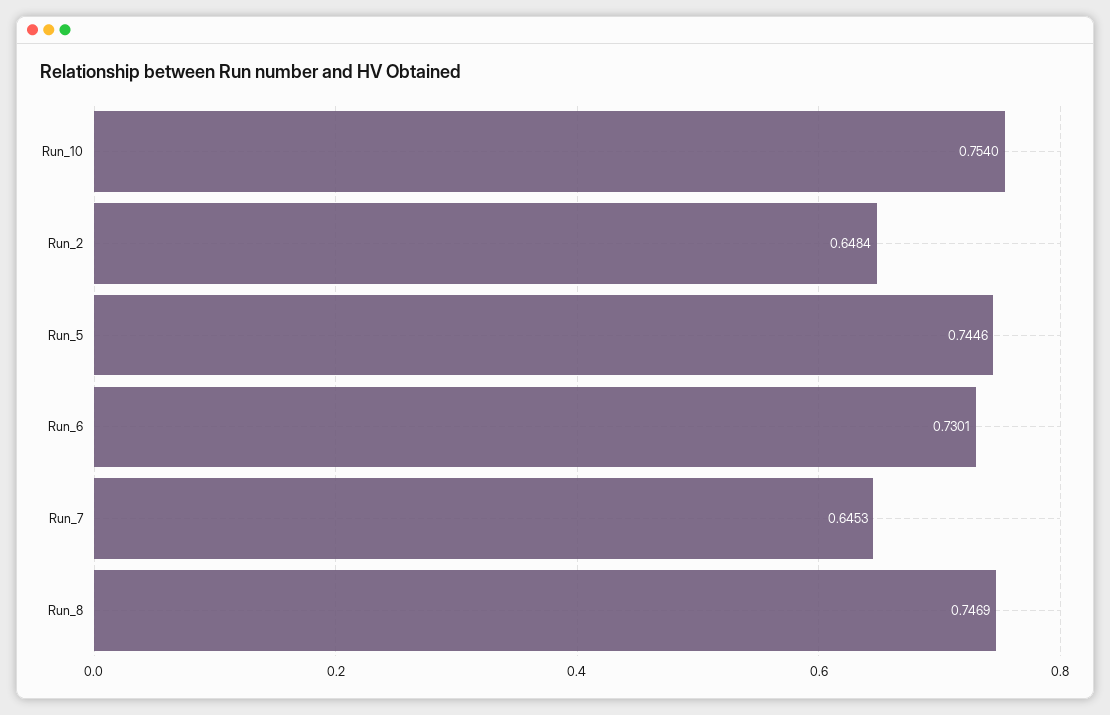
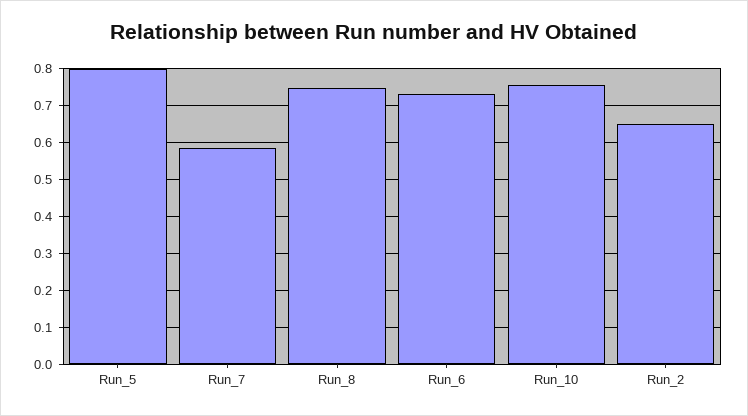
Run_5: 0.7446 -> 0.8
Run_7: 0.6453 -> 0.58

